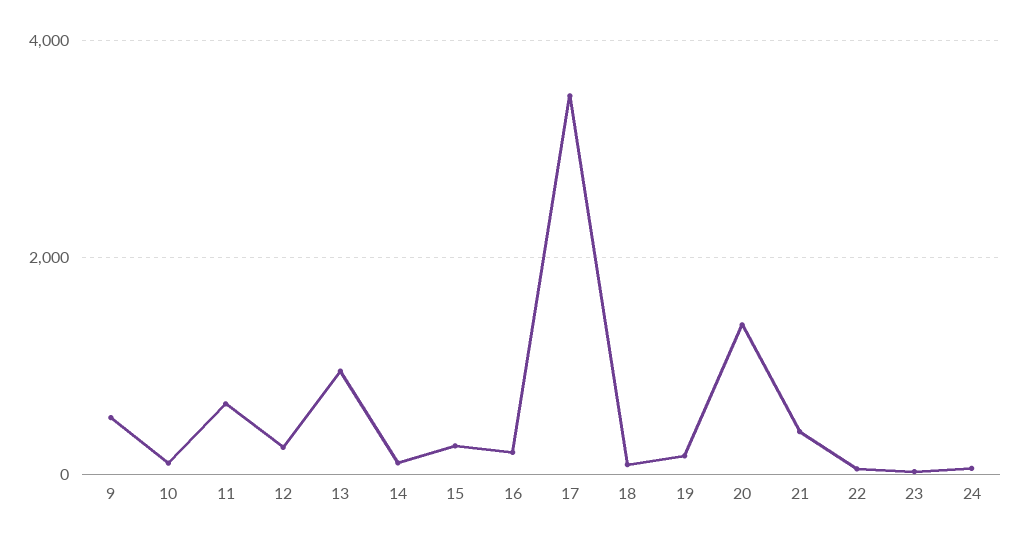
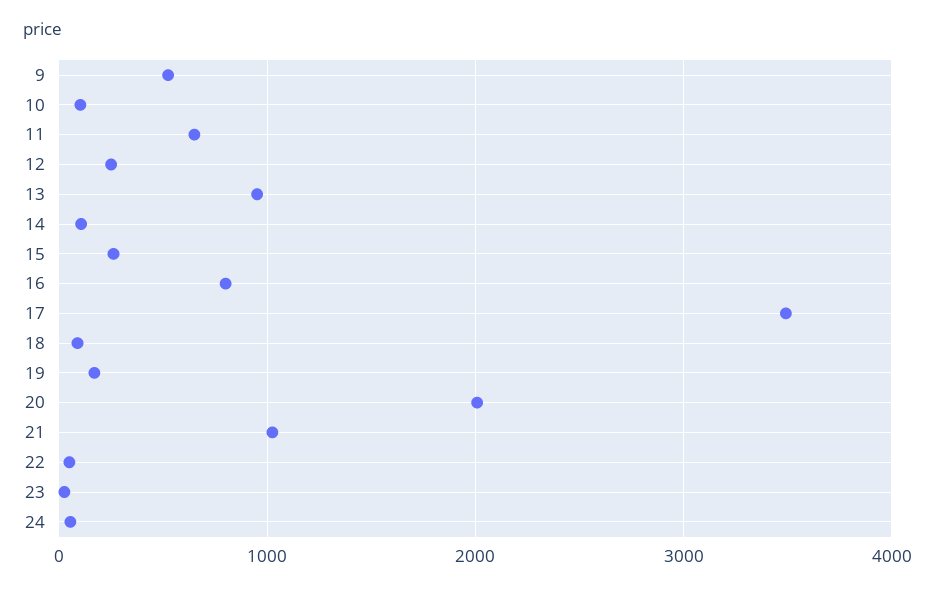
16: 200 -> 800
20: 1400 -> 2000
21: 400 -> 1000

